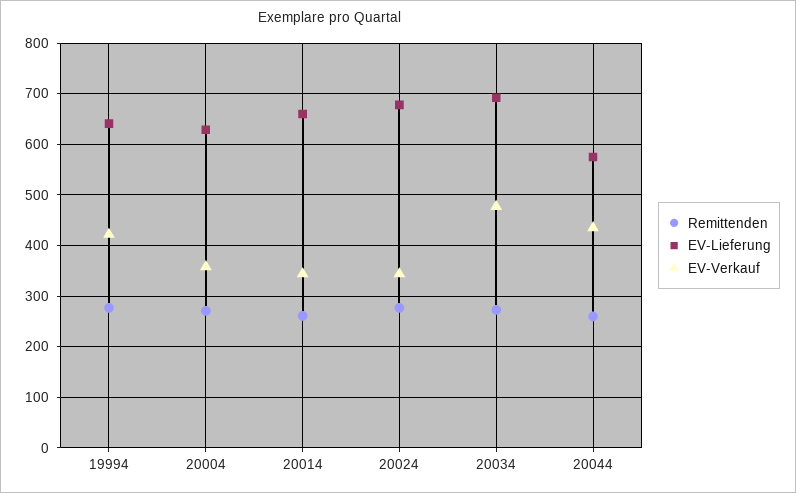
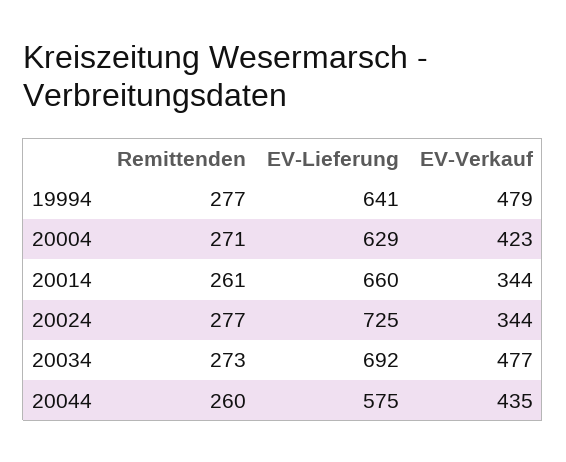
EV-Verkauf, 19994: 420 -> 479
EV-Verkauf, 20004: 360 -> 423
EV-Lieferung, 20024: 680 -> 725

